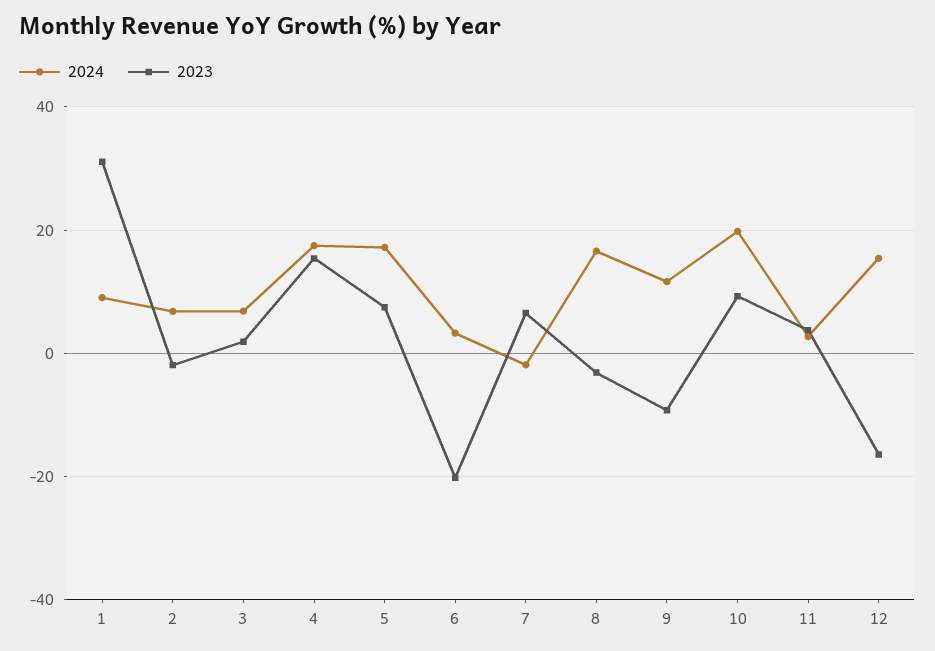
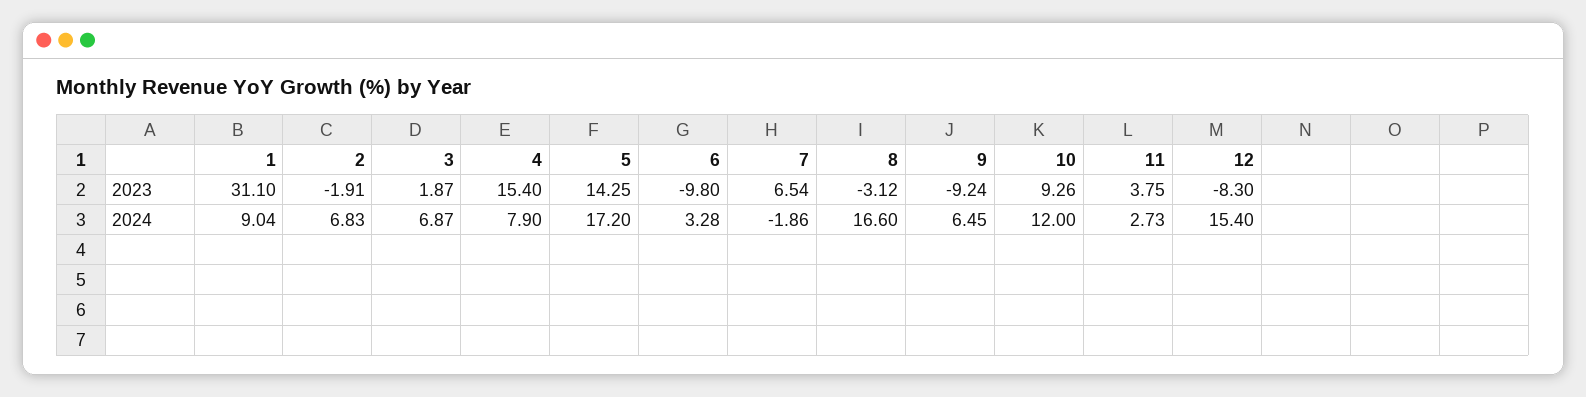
2024, 4: 18 -> 7.9
2023, 5: 8 -> 14.25
2023, 6: -20 -> -9.8
2024, 9: 12 -> 6.45
2024, 10: 20 -> 12
2023, 12: -16 -> -8.3

